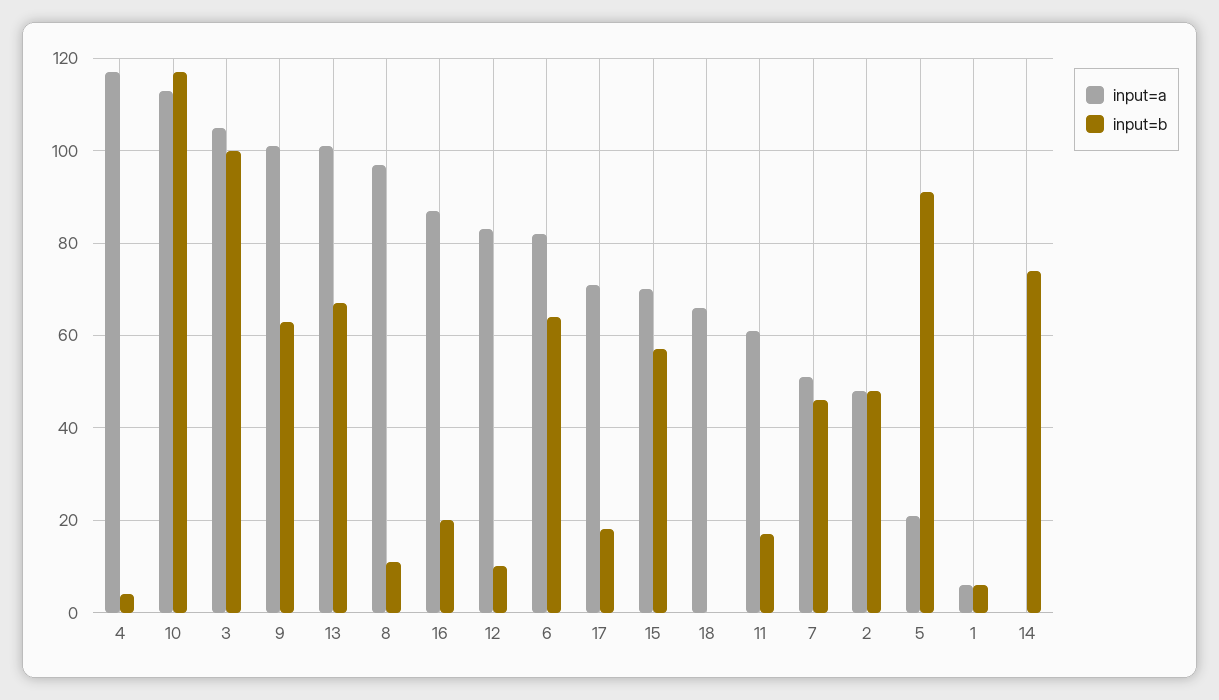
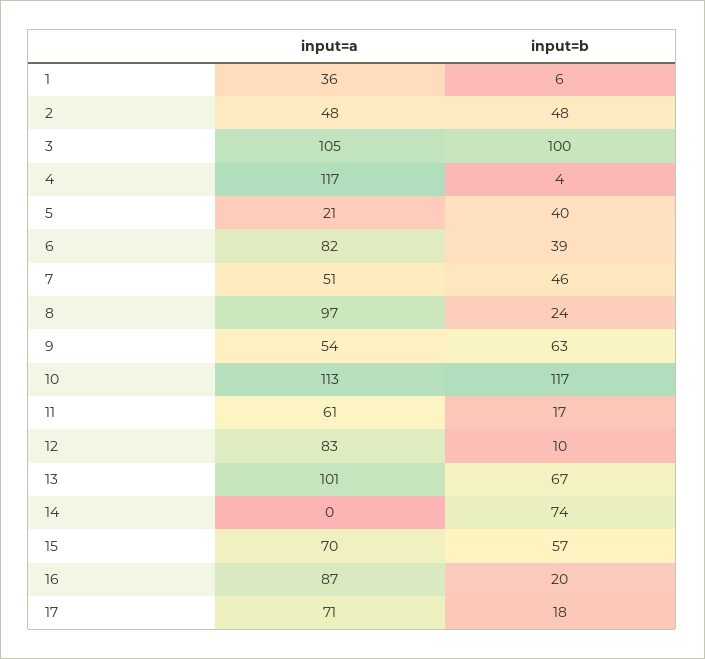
input=a, 9: 100 -> 54
input=b, 8: 10 -> 24
input=b, 6: 65 -> 39
input=a, 18: 65 -> none
input=b, 18: 0 -> none
input=b, 5: 90 -> 40
input=a, 1: 5 -> 36

